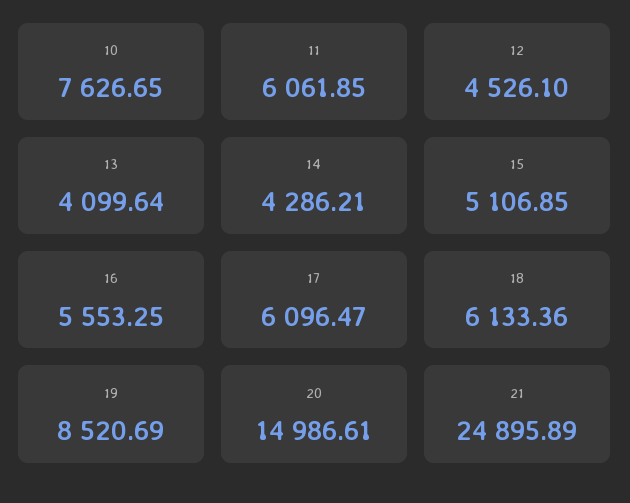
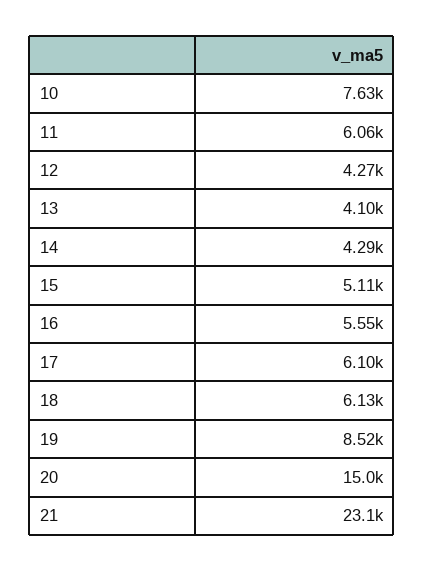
12: 4526.1 -> 4270
21: 24895.89 -> 23100

